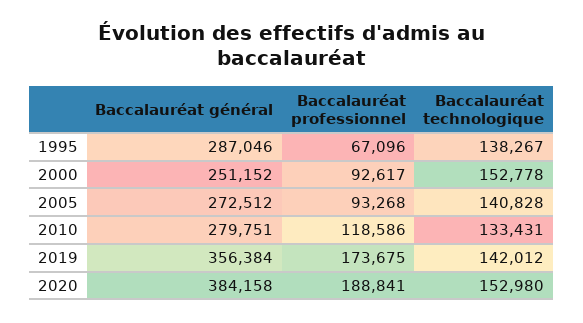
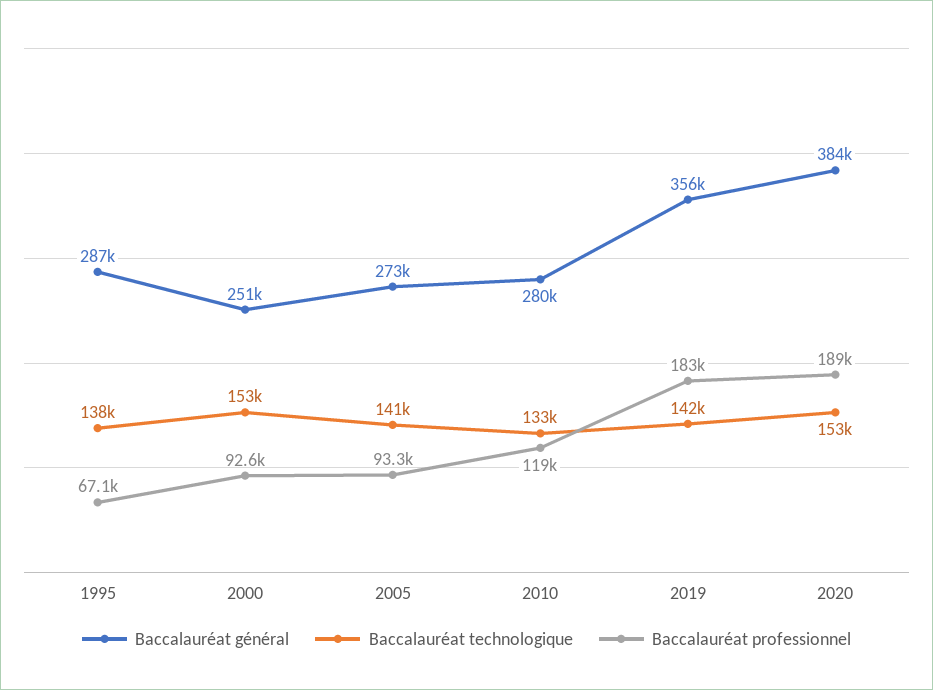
Baccalauréat professionnel, 2019: 173675 -> 183000

